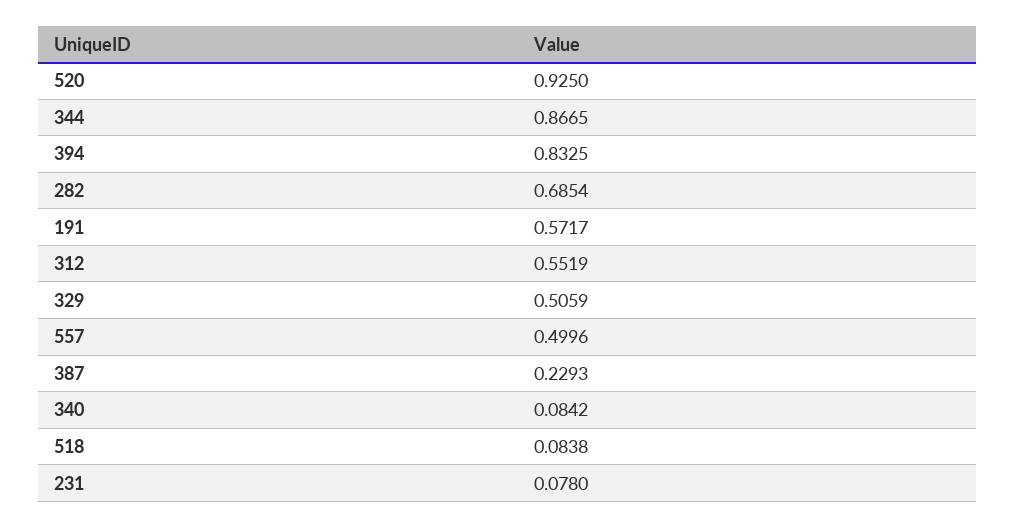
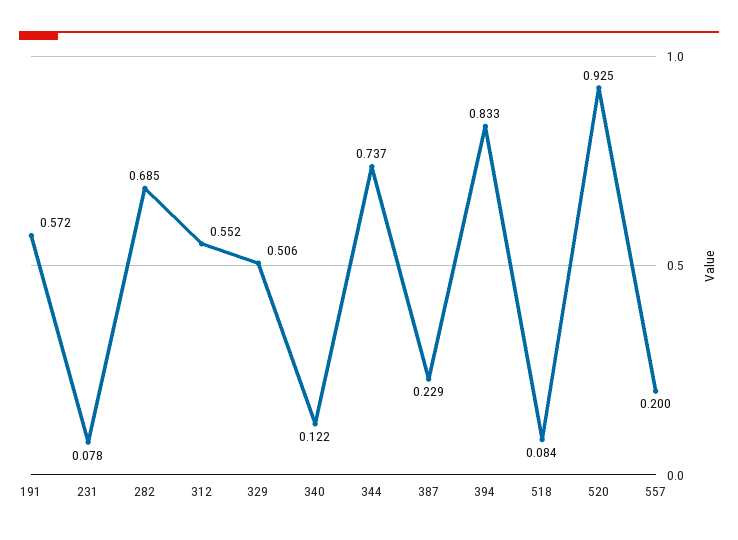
344: 0.8665 -> 0.737
557: 0.4996 -> 0.2
340: 0.0842 -> 0.122

